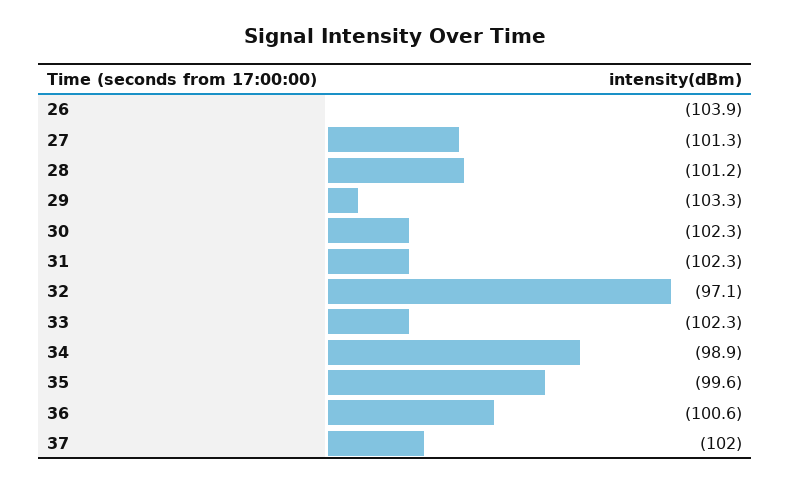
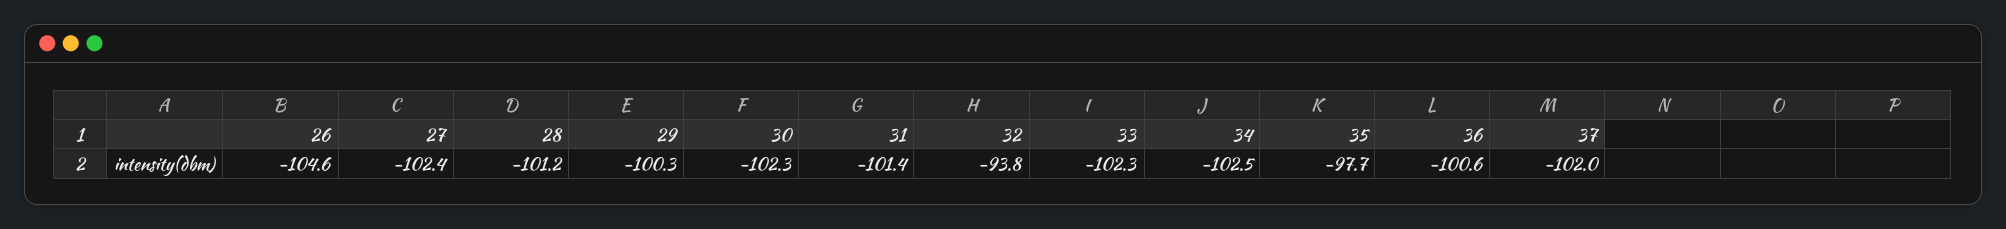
26: -103.9 -> -104.6
27: -101.3 -> -102.4
29: -103.3 -> -100.3
31: -102.3 -> -101.4
32: -97.1 -> -93.8
34: -98.9 -> -102.5
35: -99.6 -> -97.7

